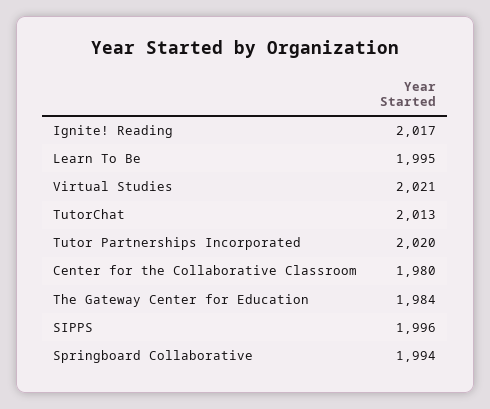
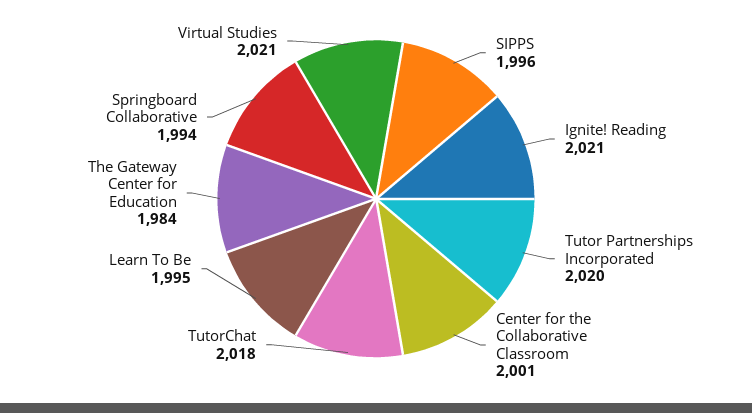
Ignite! Reading: 2017 -> 2021
TutorChat: 2013 -> 2018
Center for the Collaborative Classroom: 1980 -> 2001

